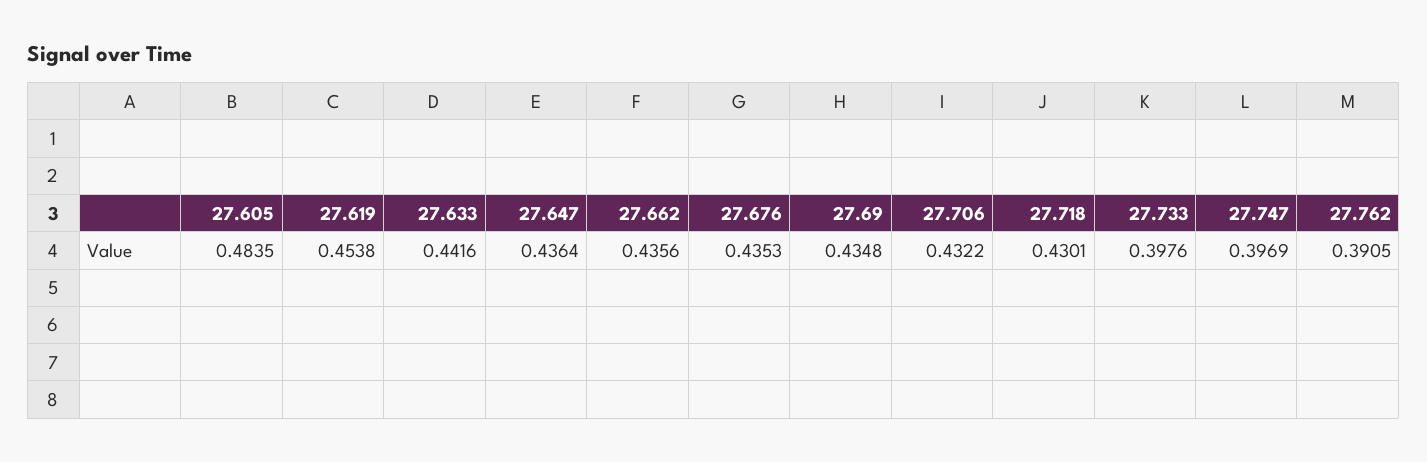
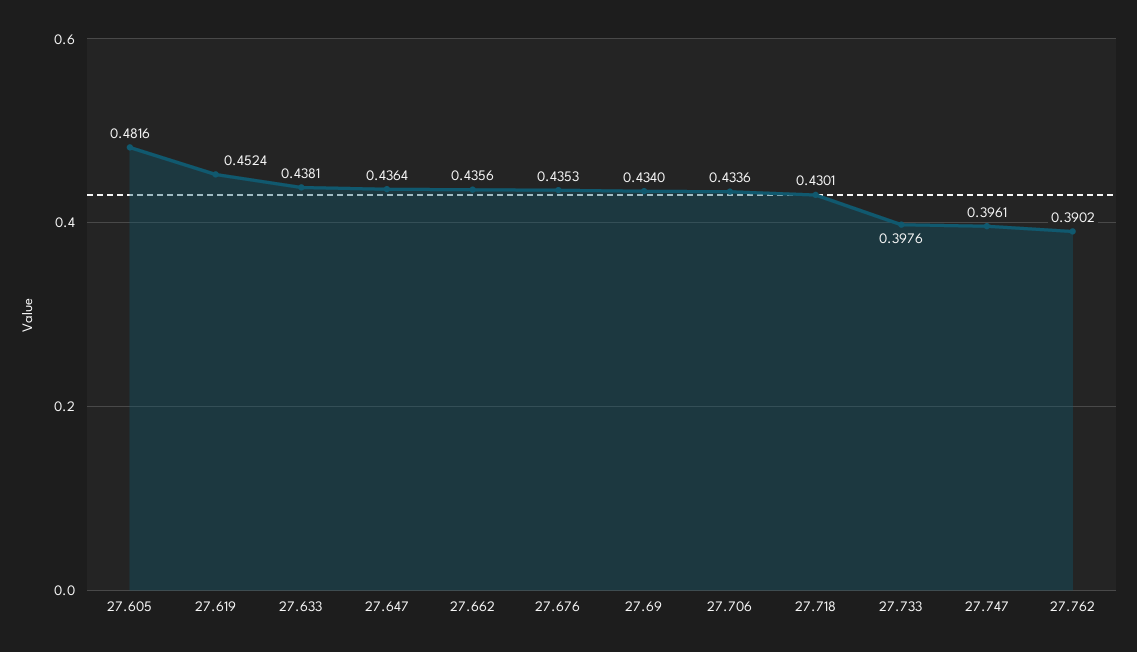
27.605: 0.4835 -> 0.4816
27.619: 0.4538 -> 0.4524
27.633: 0.4416 -> 0.4381
27.69: 0.4348 -> 0.434
27.706: 0.4322 -> 0.4336
27.747: 0.3969 -> 0.3961
27.762: 0.3905 -> 0.3902

